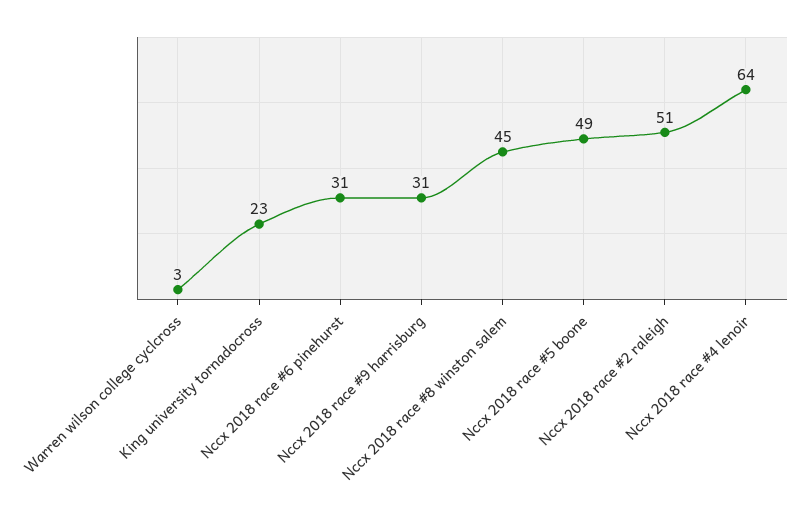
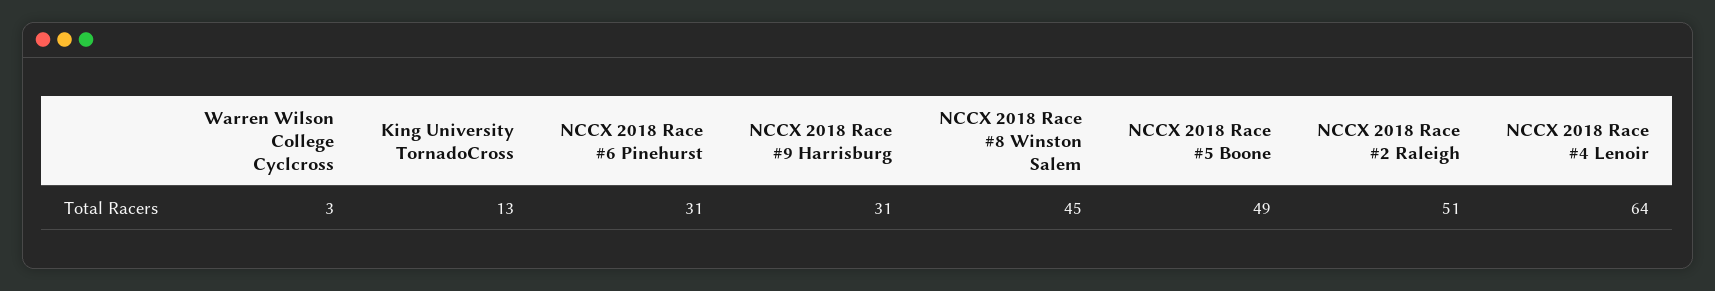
King university tornadocross: 23 -> 13

